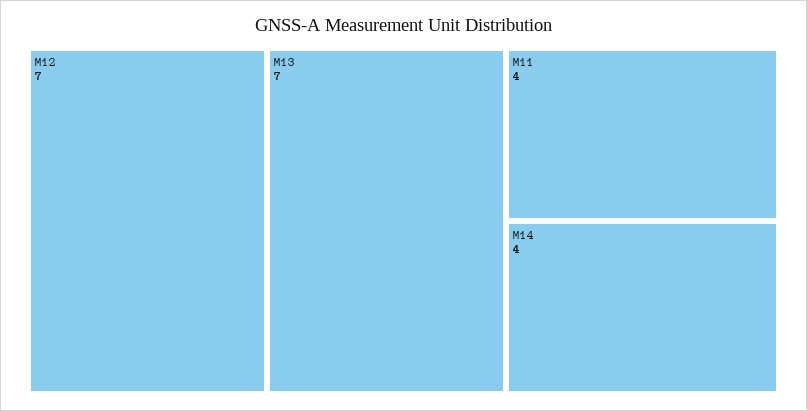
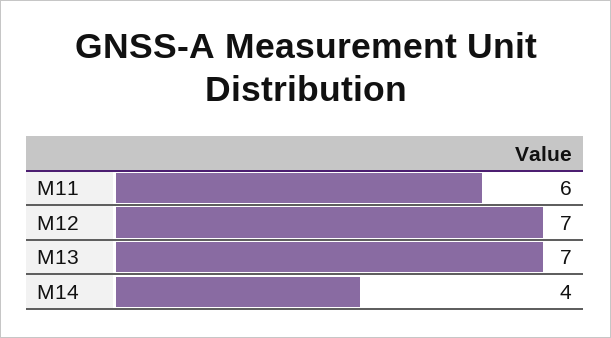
M11: 4 -> 6

